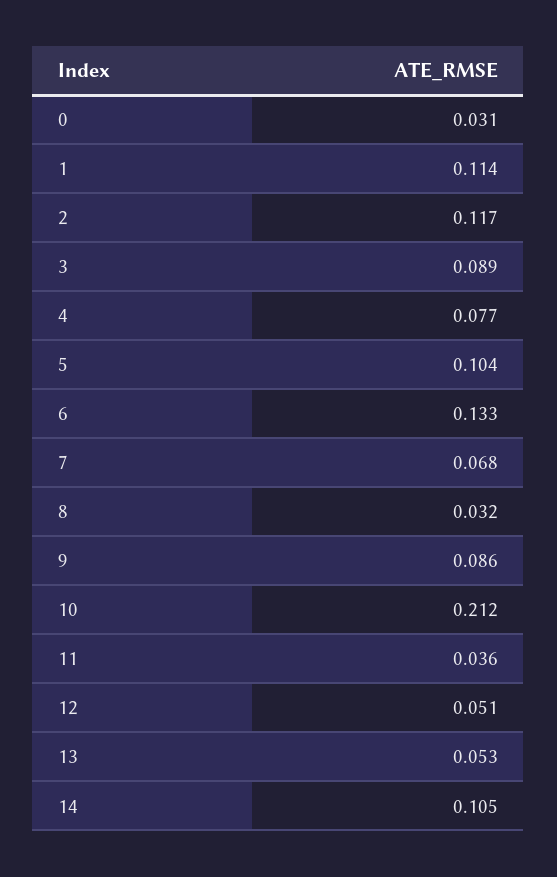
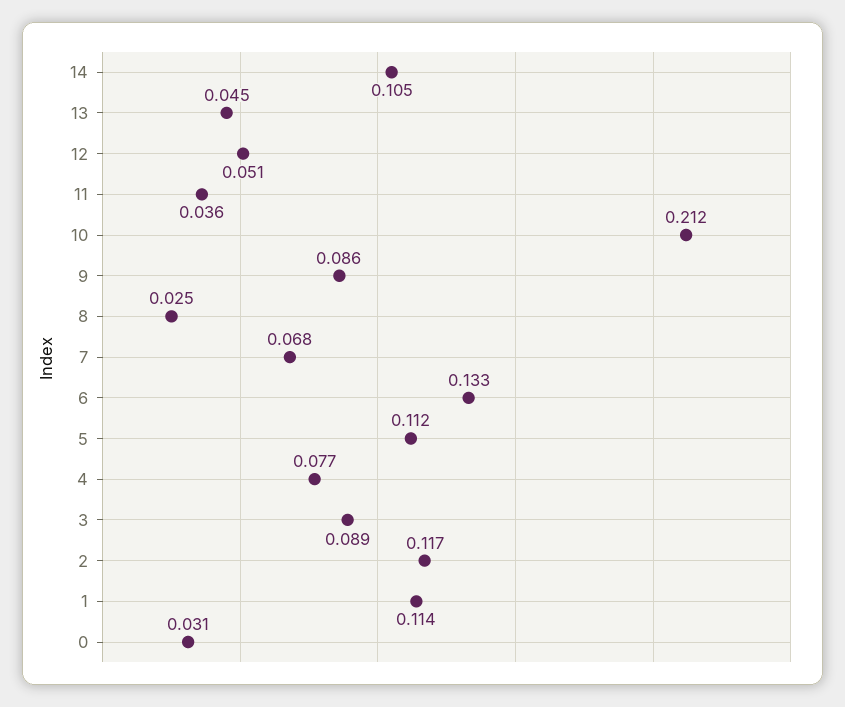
5: 0.104 -> 0.112
8: 0.032 -> 0.025
13: 0.053 -> 0.045

